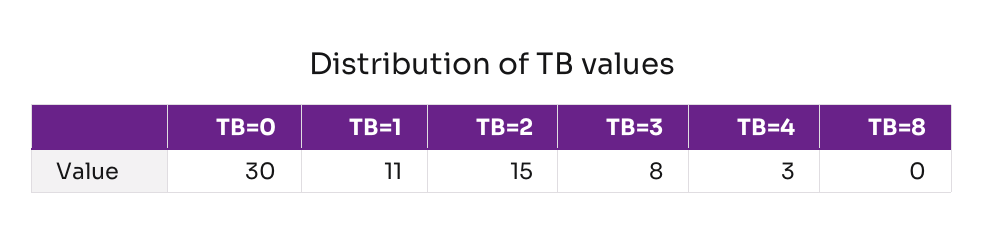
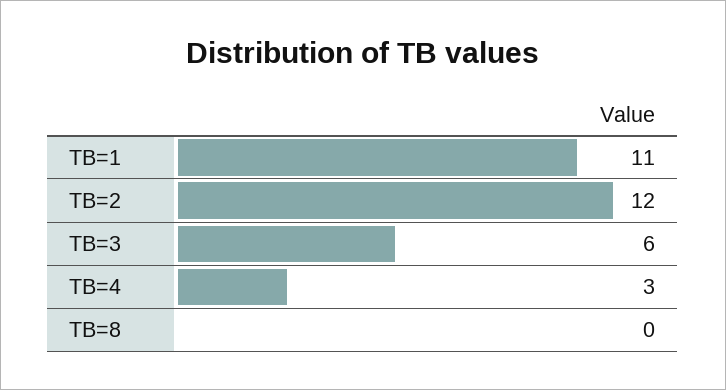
TB=0: 30 -> none
TB=2: 15 -> 12
TB=3: 8 -> 6

